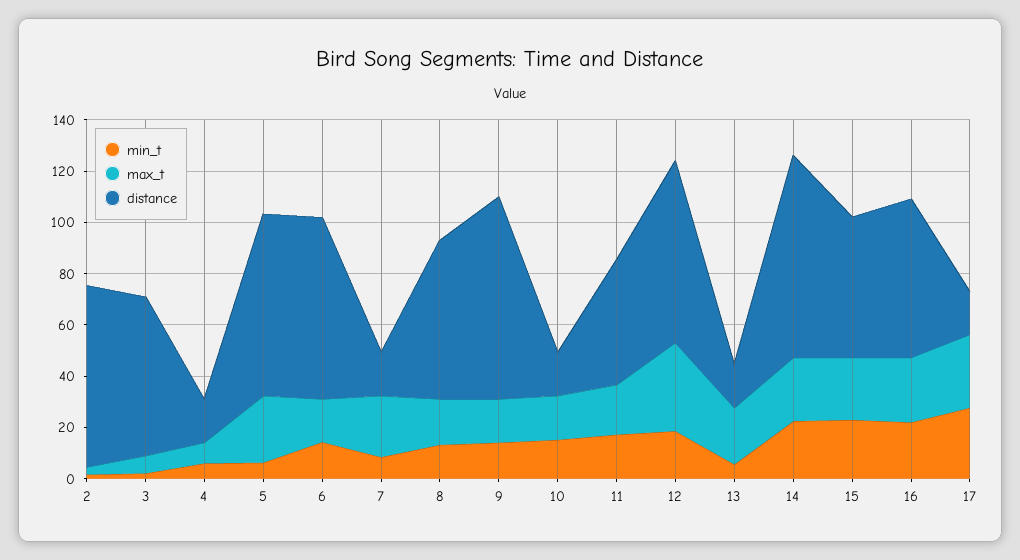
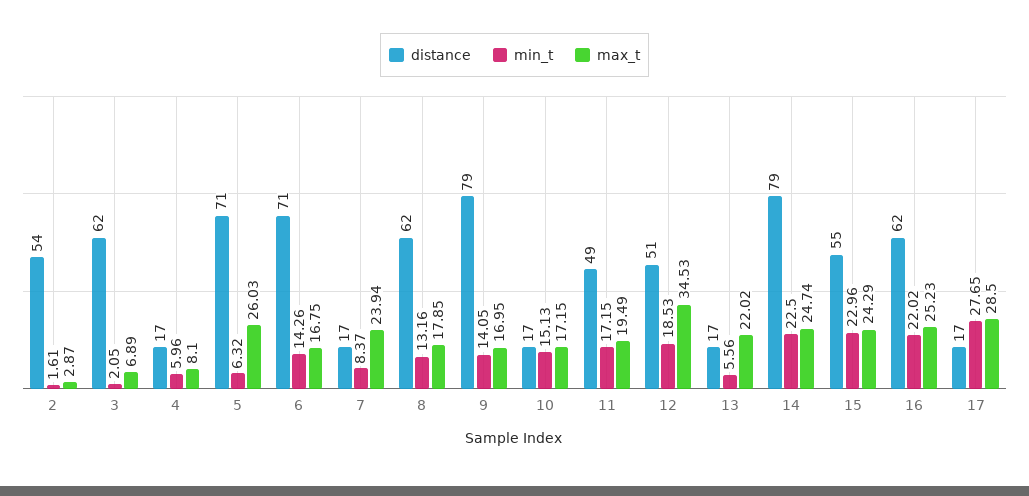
distance, 2: 70 -> 54
distance, 12: 70 -> 51

